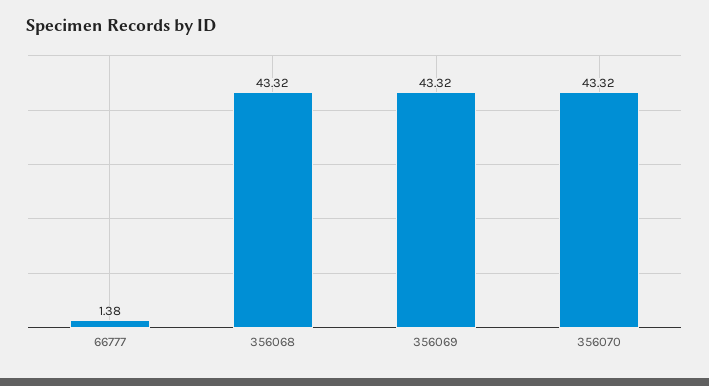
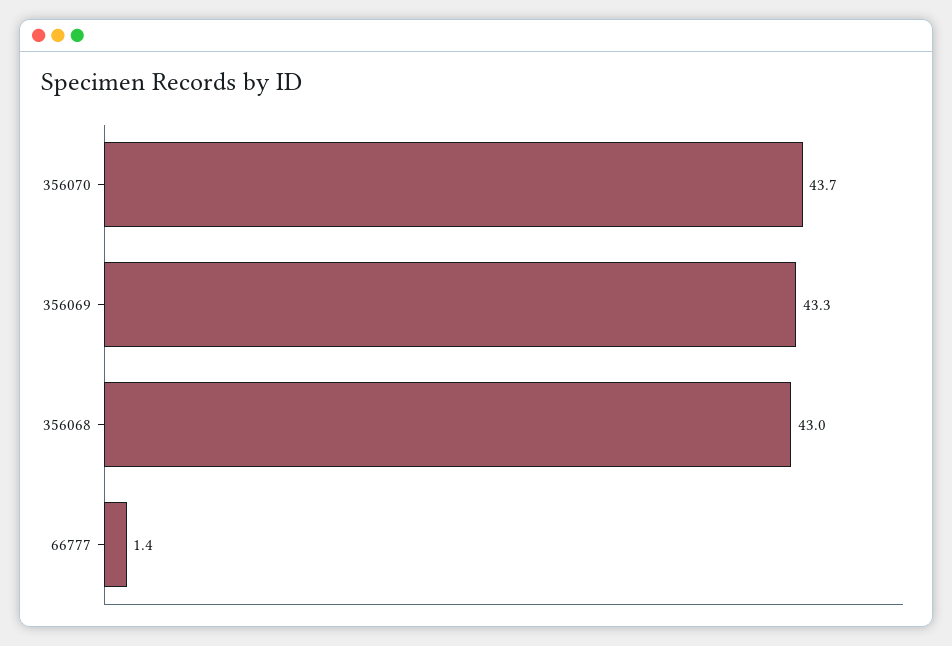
356068: 43.32 -> 43
356070: 43.32 -> 43.7

